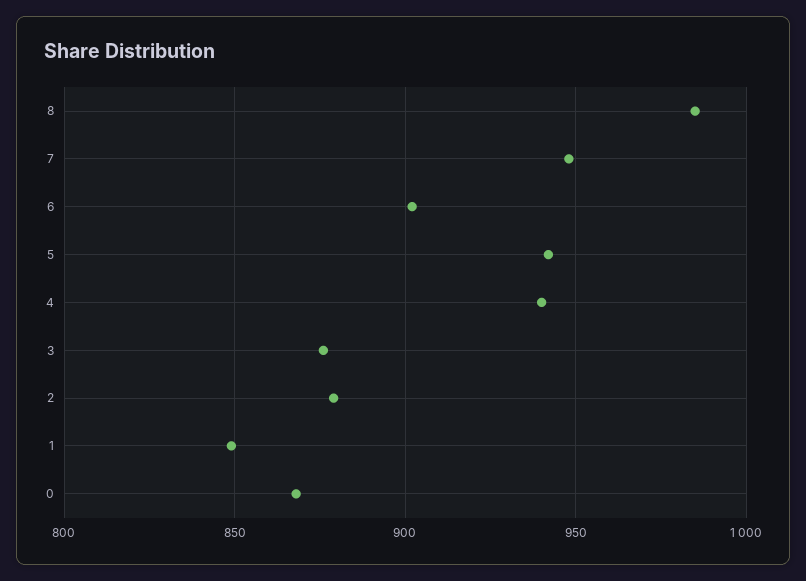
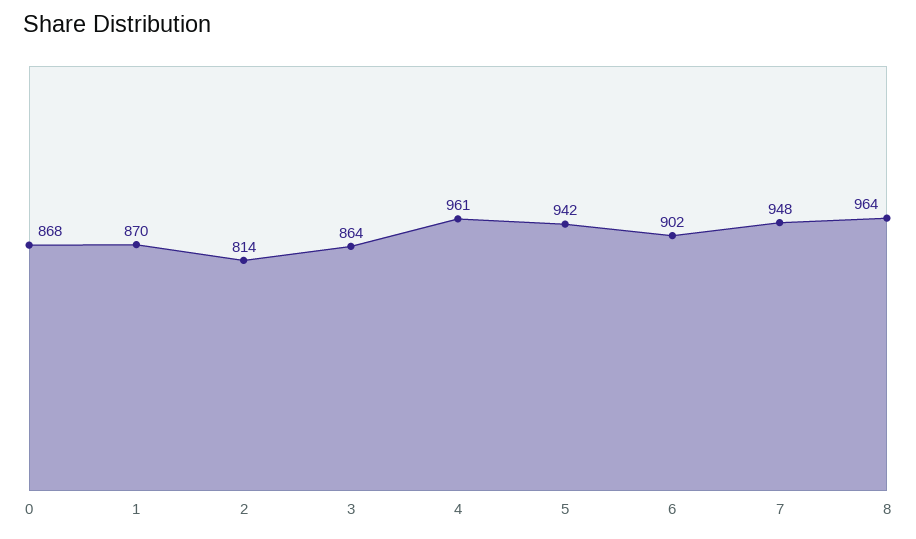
8: 985 -> 964
4: 940 -> 961
3: 875 -> 864
2: 880 -> 814
1: 850 -> 870

